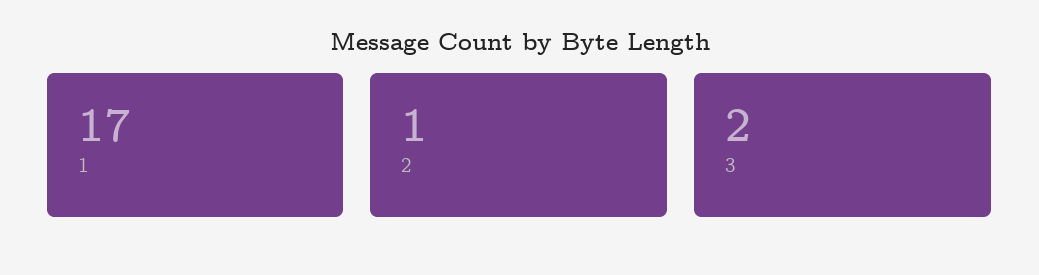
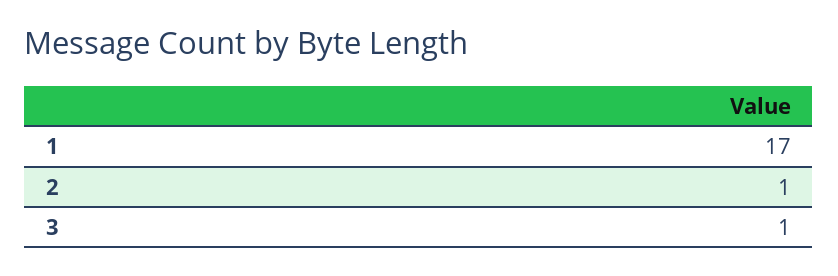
3: 2 -> 1

